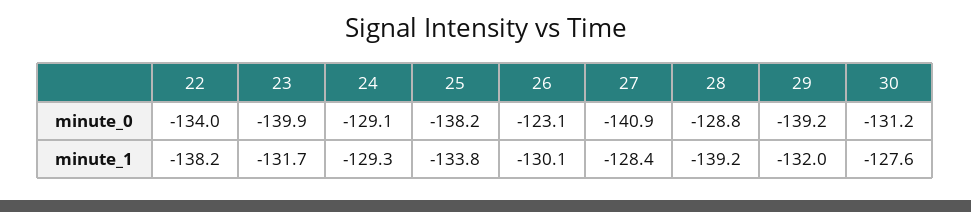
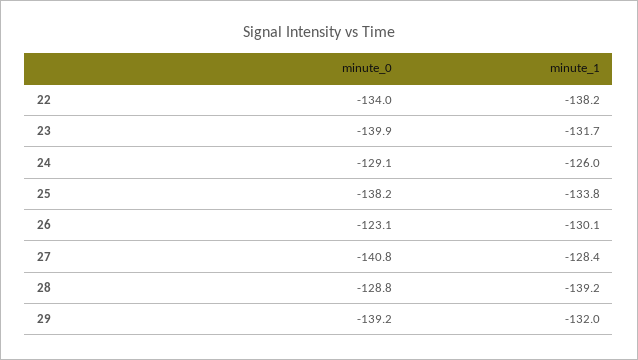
27, minute_0: -140.9 -> -140.8
30, minute_0: -131.2 -> none
24, minute_1: -129.3 -> -126
30, minute_1: -127.6 -> none

